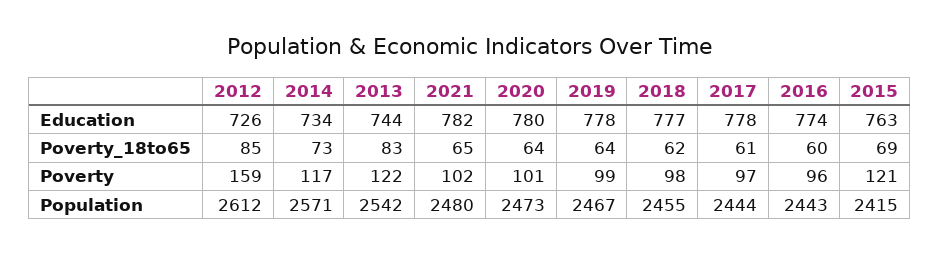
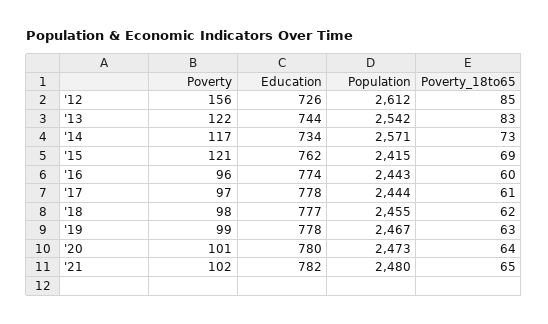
2015, Education: 763 -> 762
2019, Poverty_18to65: 64 -> 63
2012, Poverty: 159 -> 156

